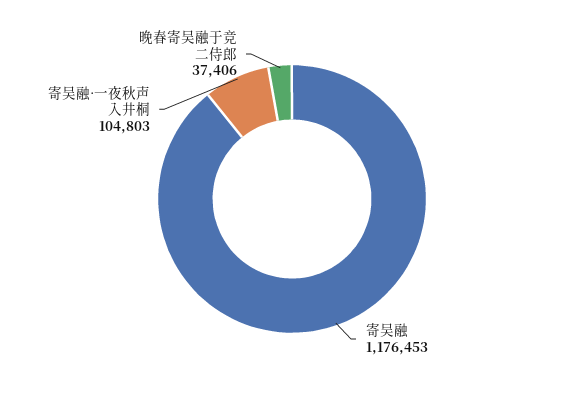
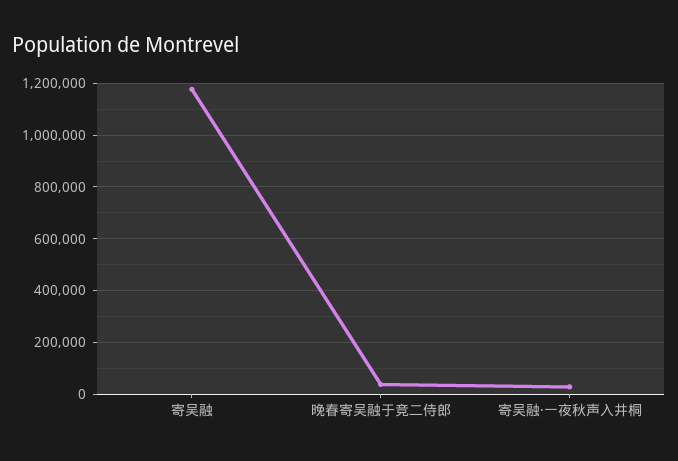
寄吴融·一夜秋声入井桐: 104803 -> 25000

